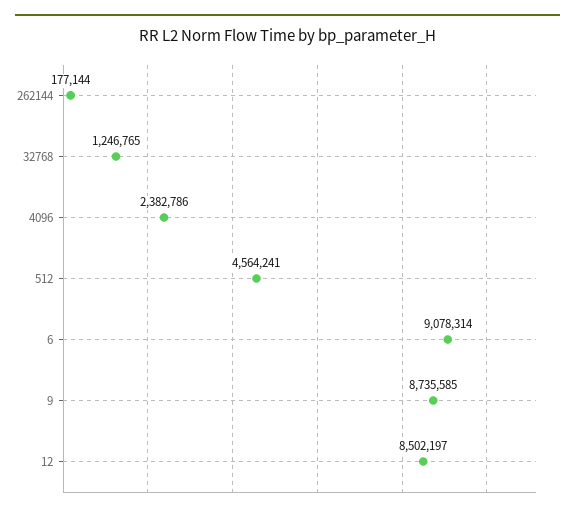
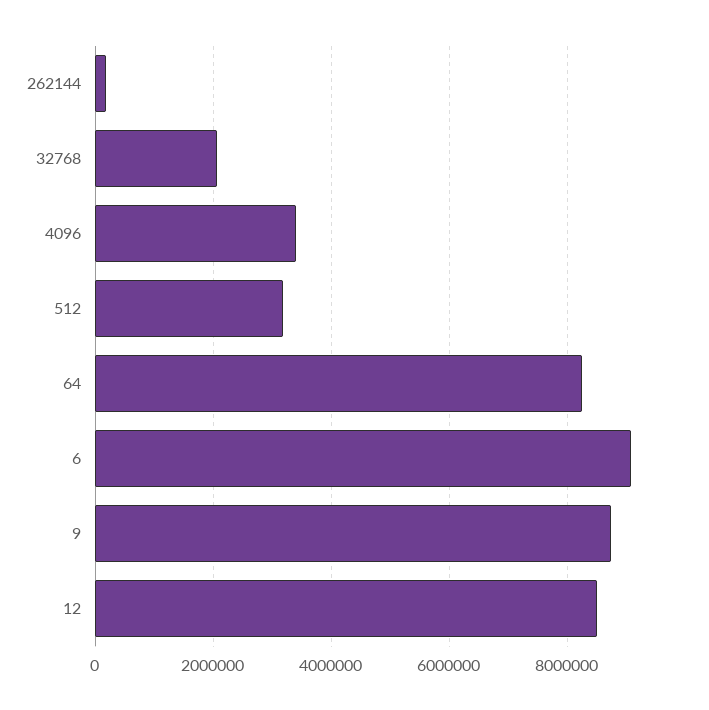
32768: 1246765 -> 2000000
4096: 2382786 -> 3400000
512: 4564241 -> 3200000
64: none -> 8200000

